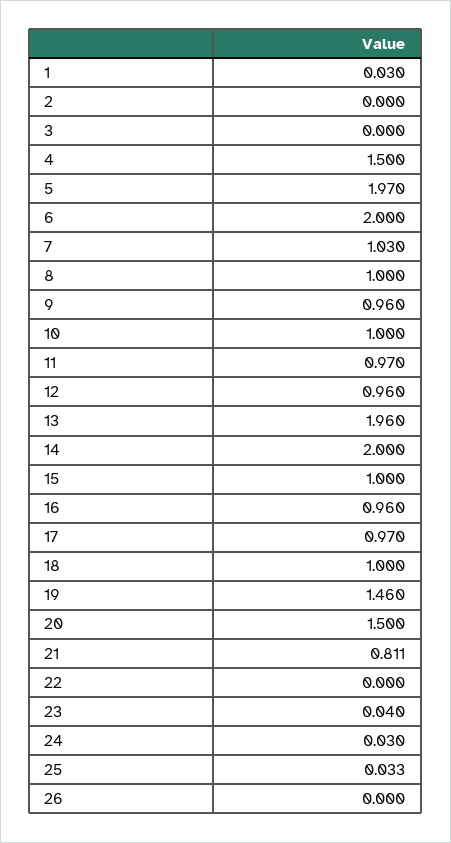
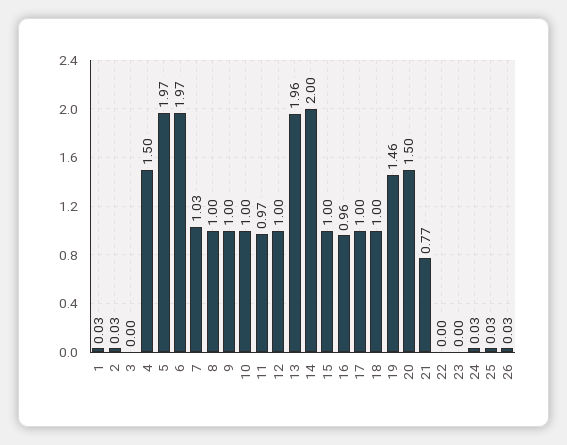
2: 0 -> 0.03
6: 2 -> 1.97
9: 0.96 -> 1
12: 0.96 -> 1
17: 0.97 -> 1
21: 0.811 -> 0.77
23: 0.04 -> 0
26: 0 -> 0.03

